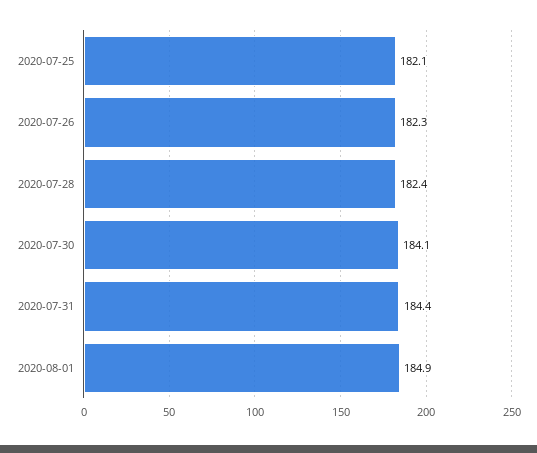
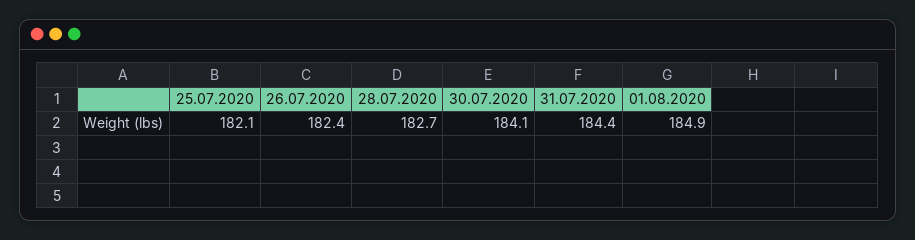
2020-07-26: 182.3 -> 182.4
2020-07-28: 182.4 -> 182.7

